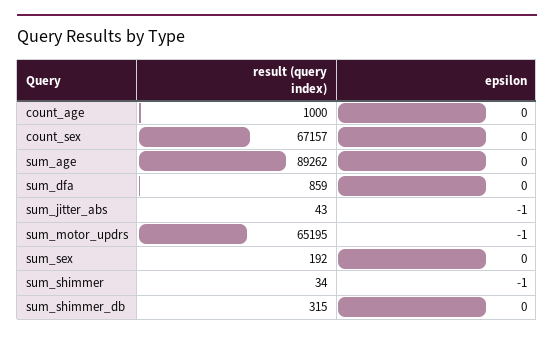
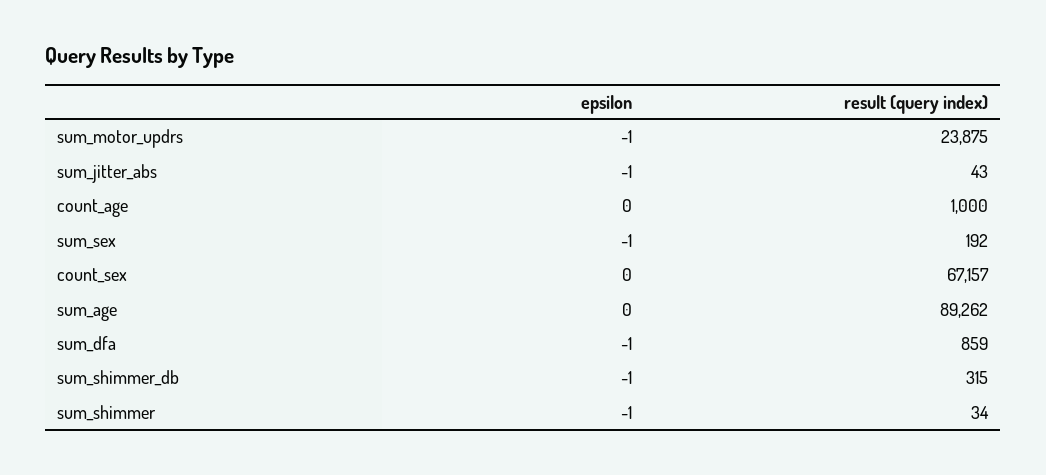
epsilon, sum_dfa: 0 -> -1
result (query index), sum_motor_updrs: 65195 -> 23875
epsilon, sum_sex: 0 -> -1
epsilon, sum_shimmer_db: 0 -> -1

